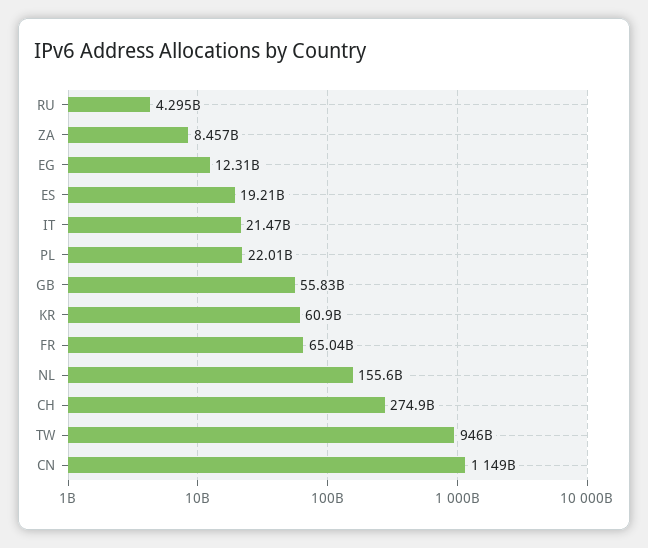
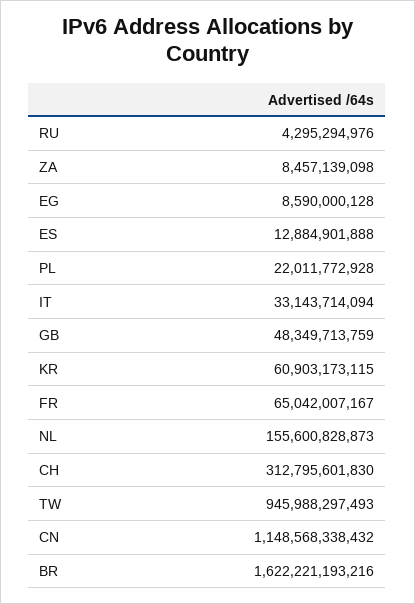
EG: 12310000000 -> 8590000128
ES: 19210000000 -> 12884901888
IT: 21470000000 -> 33143714094
GB: 55830000000 -> 48349713759
CH: 274900000000 -> 312795601830
BR: none -> 1622221193216

